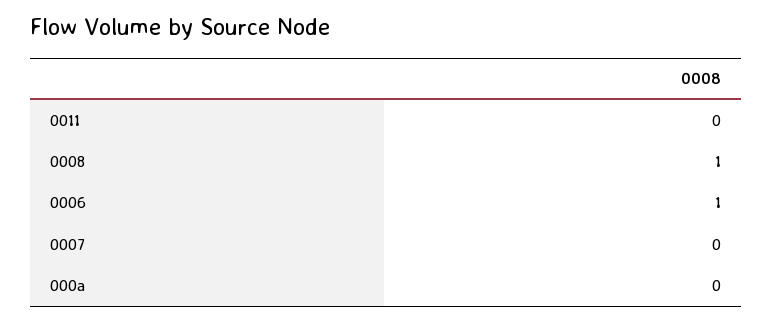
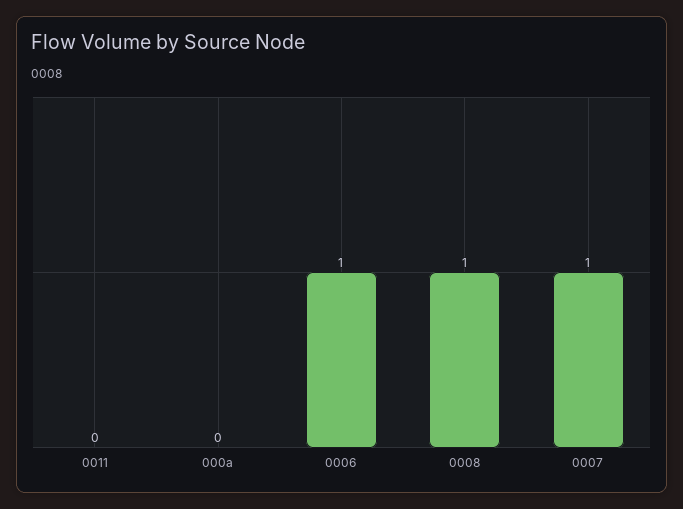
0007: 0 -> 1

